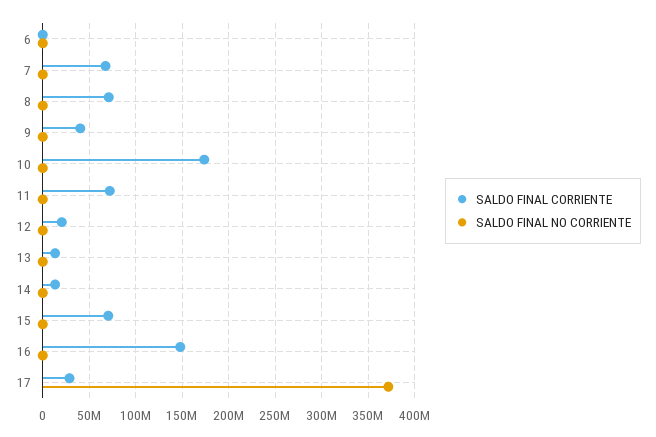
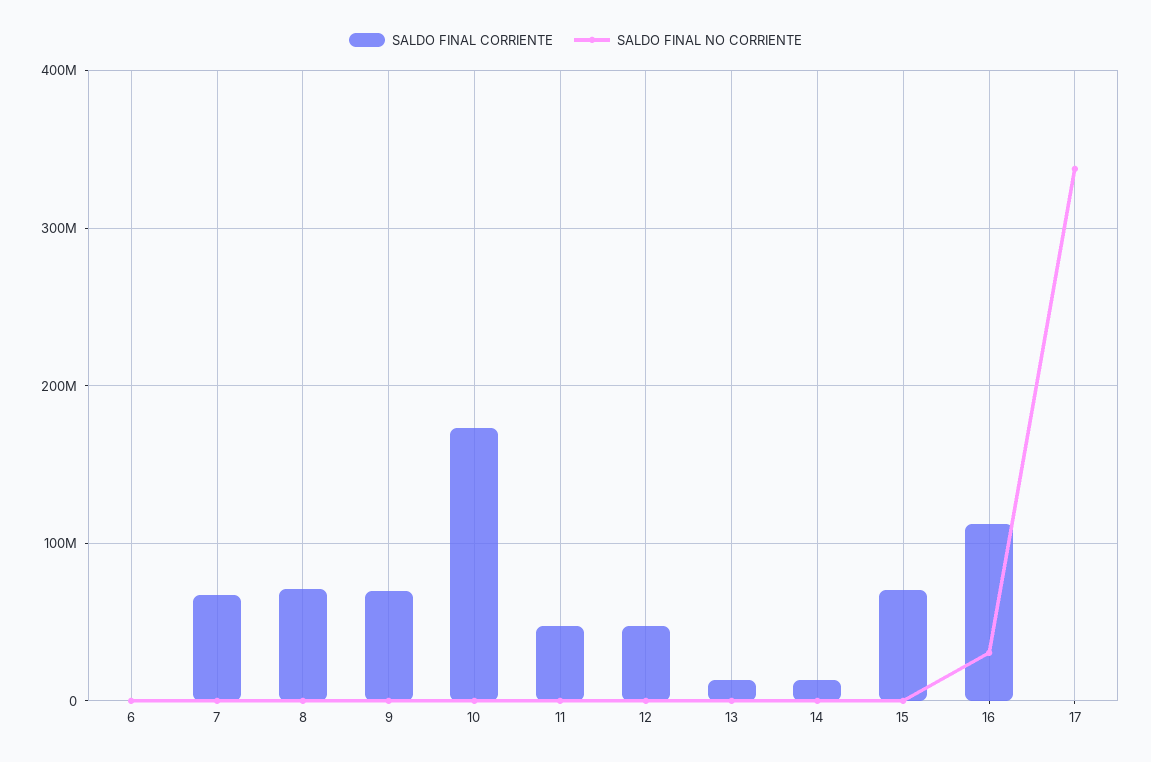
SALDO FINAL CORRIENTE, 9: 40000000 -> 70000000
SALDO FINAL CORRIENTE, 11: 70000000 -> 50000000
SALDO FINAL CORRIENTE, 12: 20000000 -> 50000000
SALDO FINAL CORRIENTE, 16: 150000000 -> 110000000
SALDO FINAL NO CORRIENTE, 16: 0 -> 30000000
SALDO FINAL CORRIENTE, 17: 30000000 -> 0
SALDO FINAL NO CORRIENTE, 17: 370000000 -> 340000000

